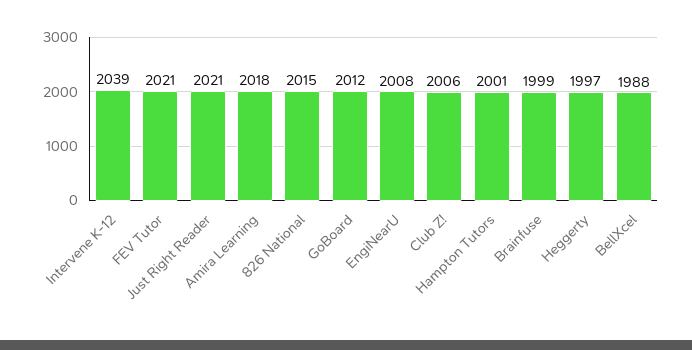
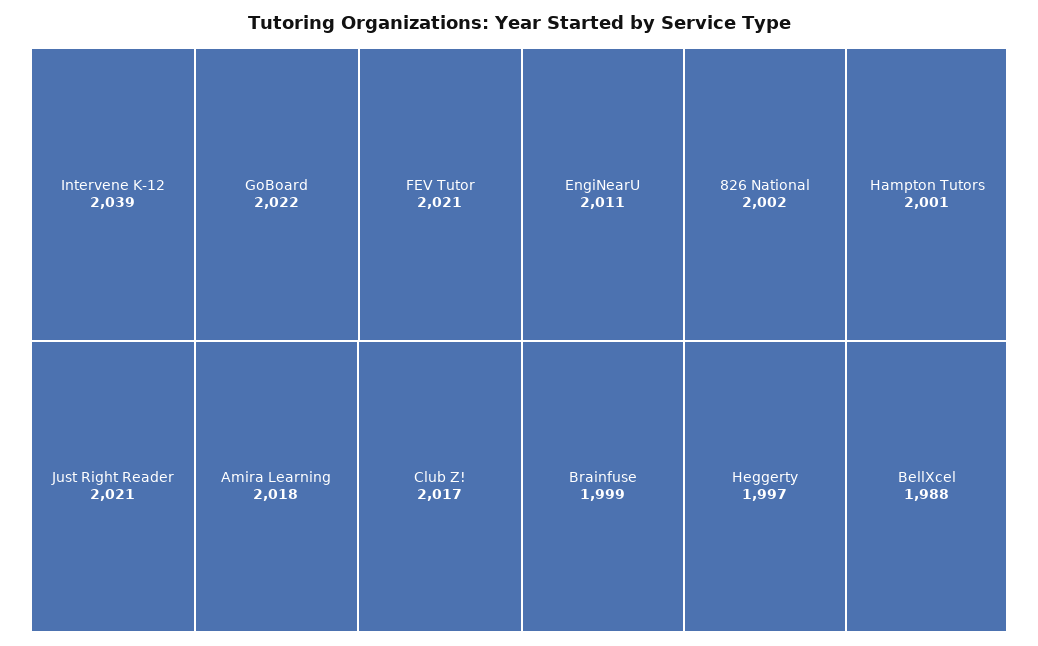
826 National: 2015 -> 2002
GoBoard: 2012 -> 2022
EngiNearU: 2008 -> 2011
Club Z!: 2006 -> 2017

